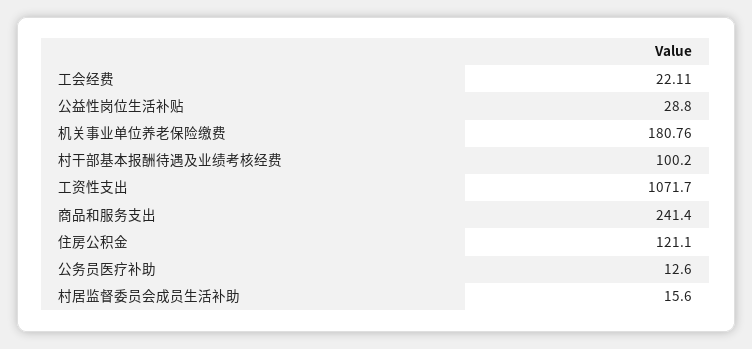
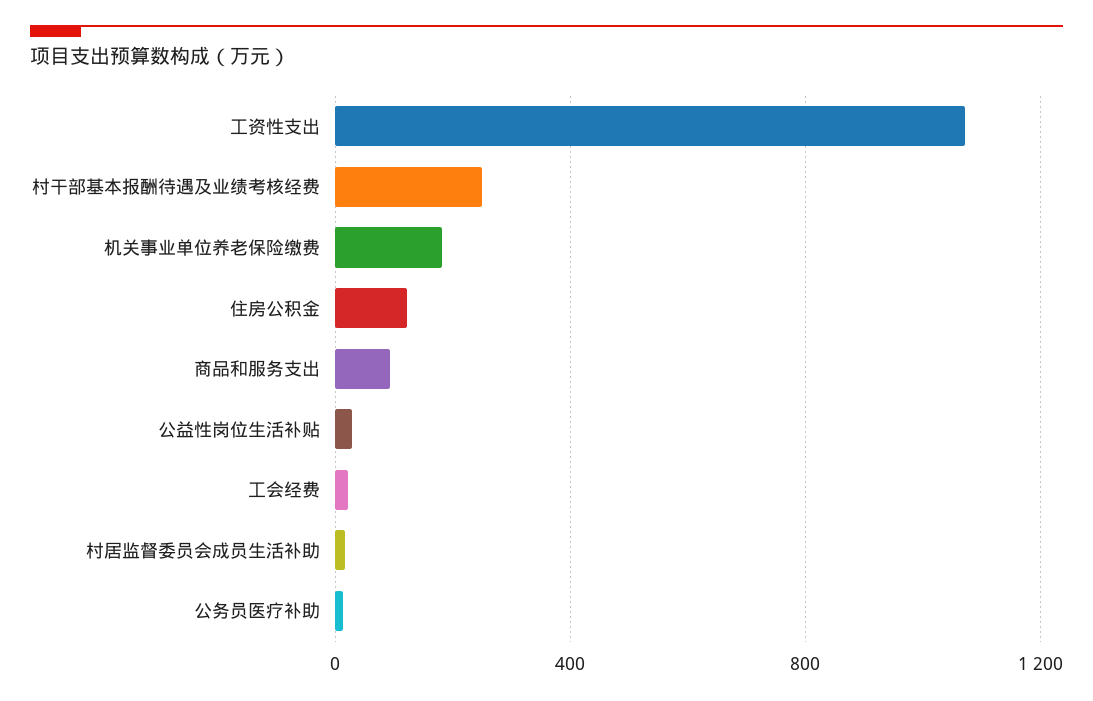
村干部基本报酬待遇及业绩考核经费: 100.2 -> 250
商品和服务支出: 241.4 -> 100

